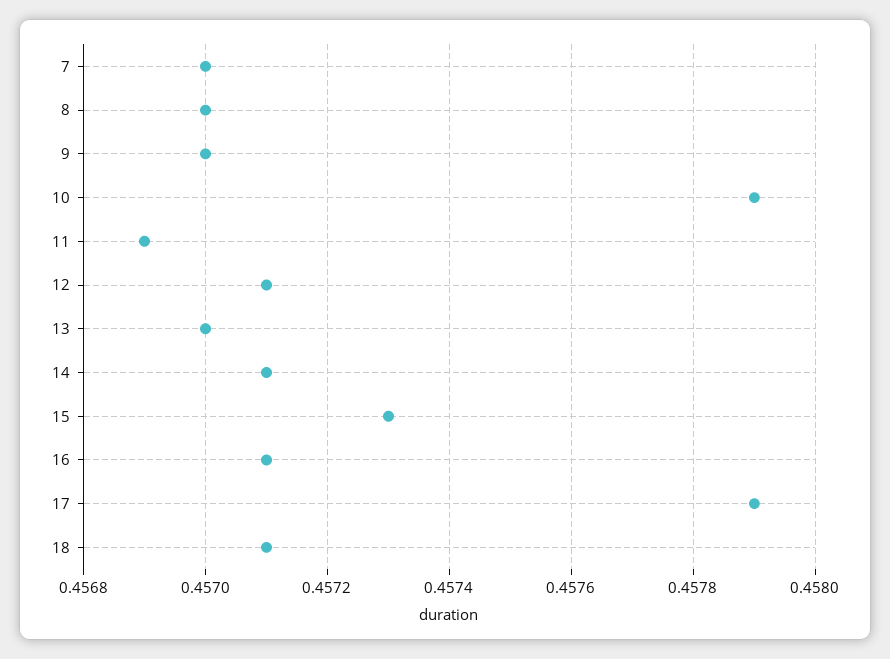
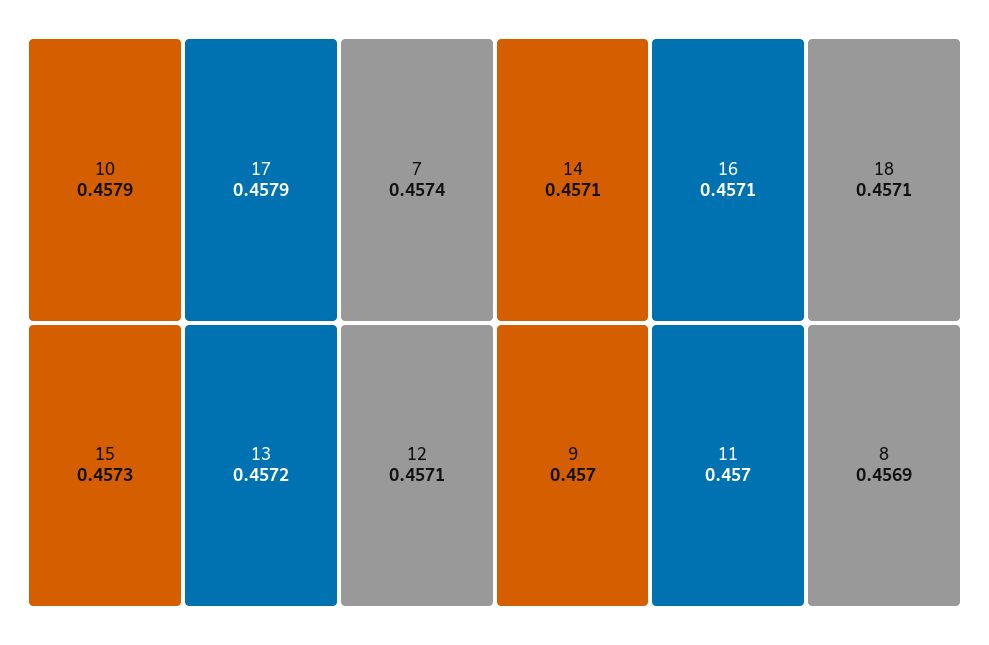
7: 0.457 -> 0.4574
8: 0.457 -> 0.4569
11: 0.4569 -> 0.457
13: 0.457 -> 0.4572

